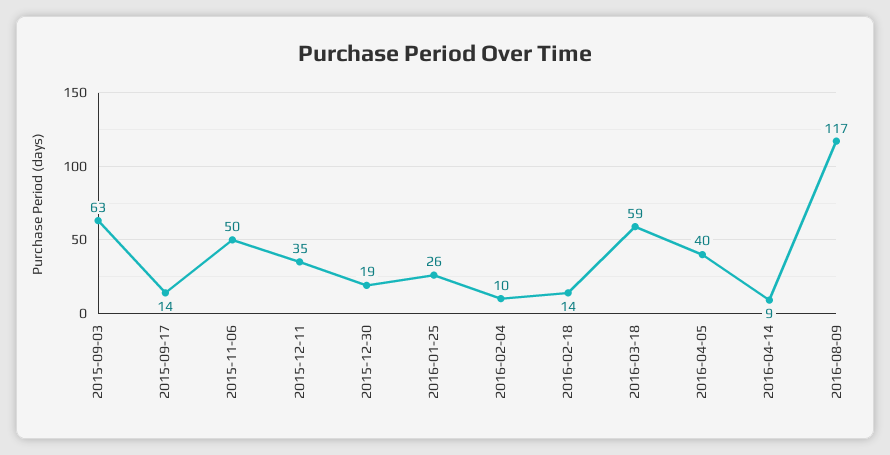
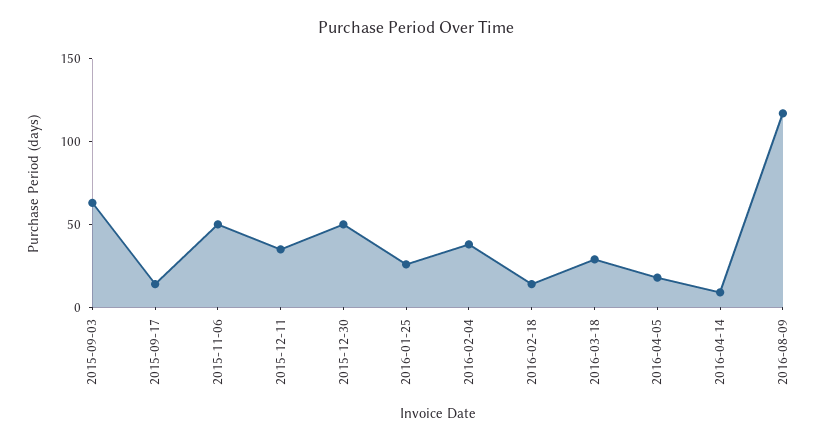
2015-12-30: 19 -> 50
2016-02-04: 10 -> 40
2016-03-18: 59 -> 30
2016-04-05: 40 -> 20

